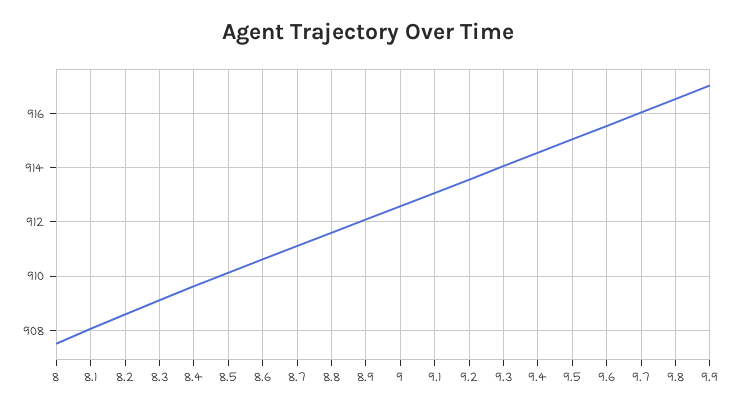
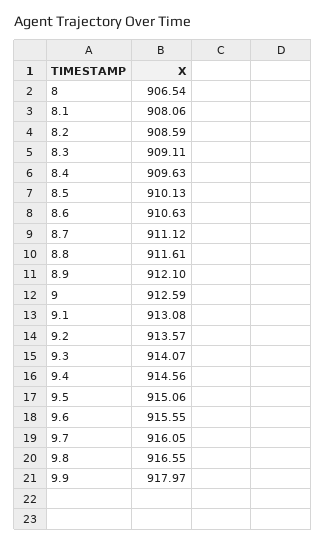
8: 907.5 -> 906.54
9.9: 917 -> 917.97

